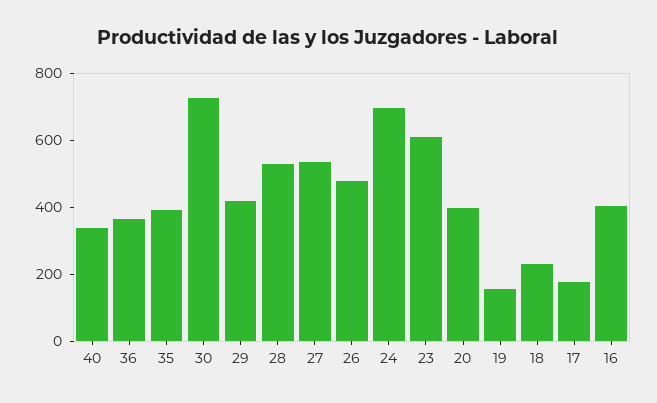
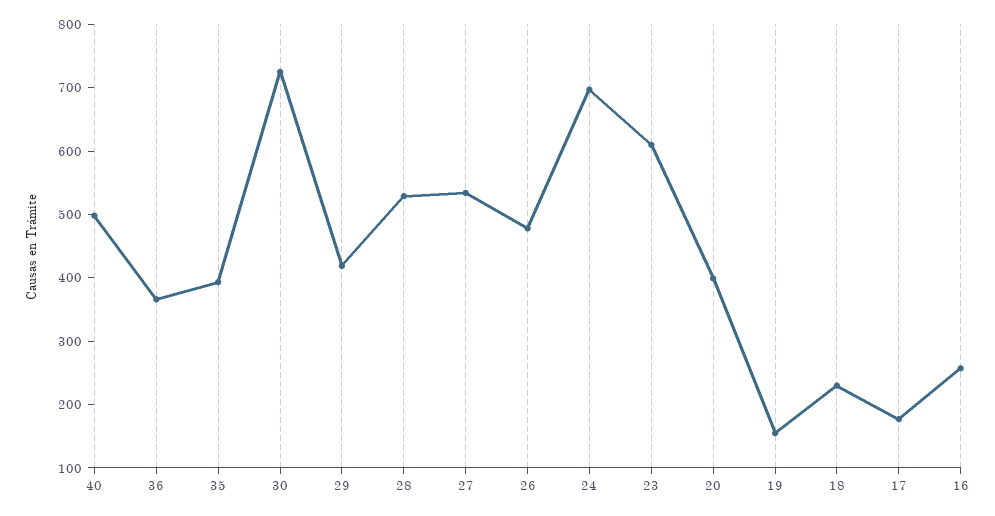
40: 350 -> 500
16: 400 -> 260

